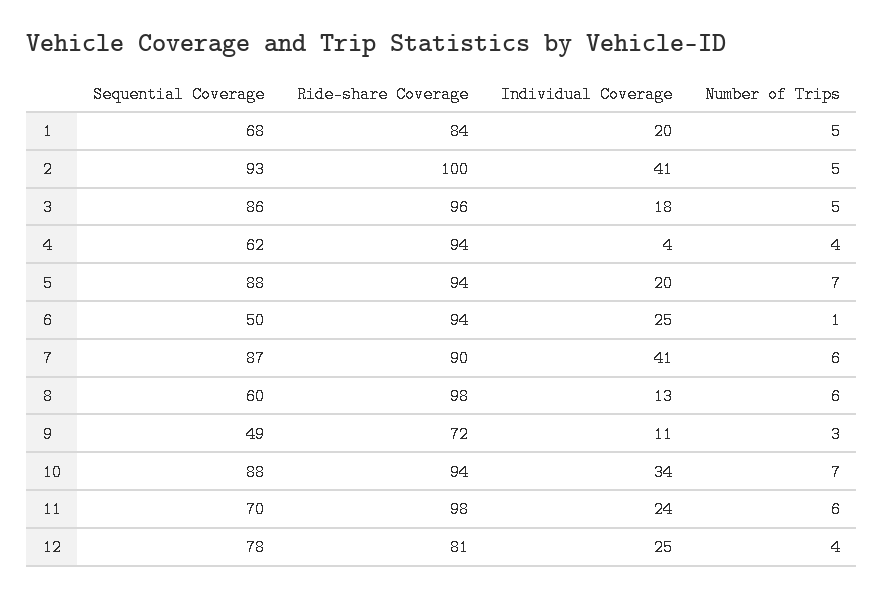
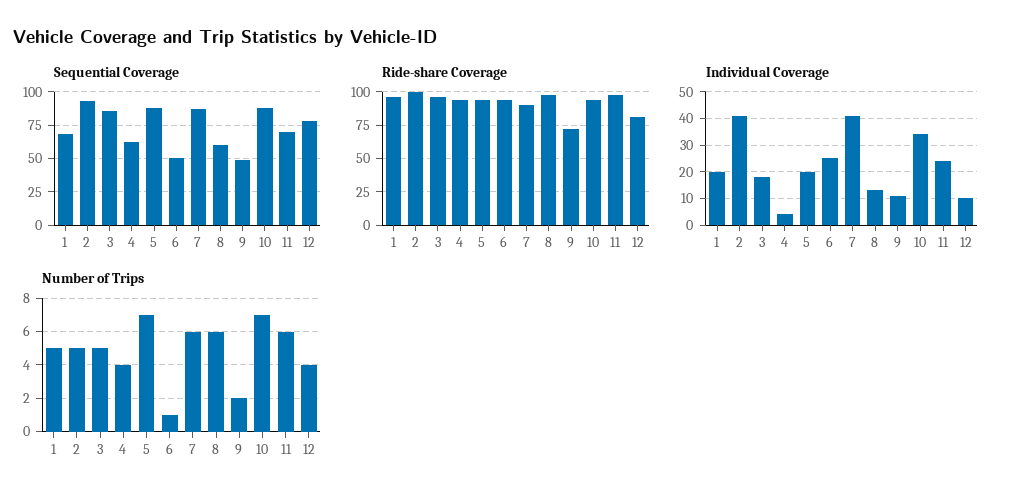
Ride-share Coverage, 1: 84 -> 95
Number of Trips, 9: 3 -> 2
Individual Coverage, 12: 25 -> 10

